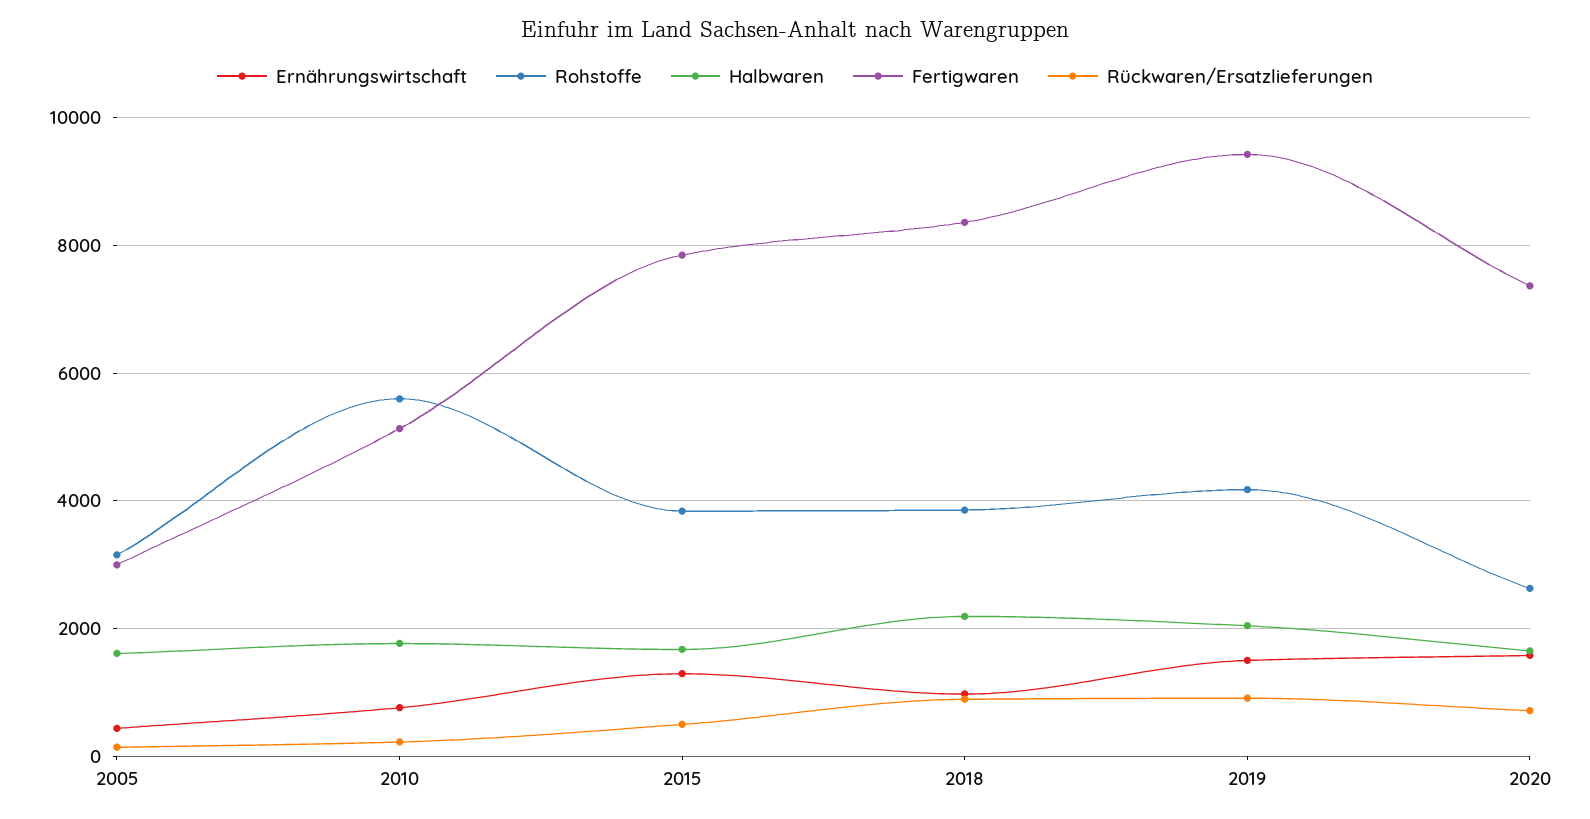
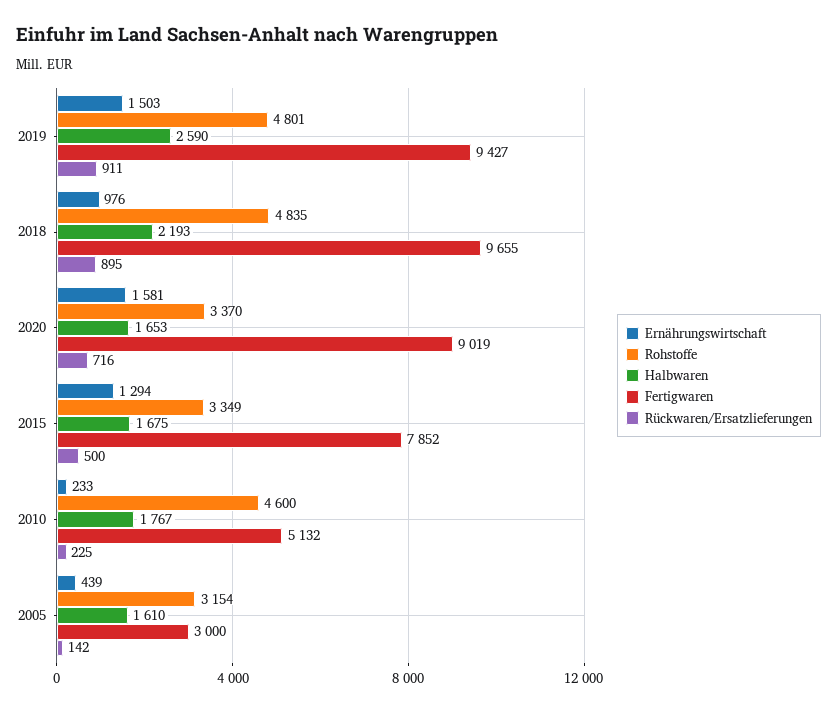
Ernährungswirtschaft, 2010: 800 -> 233
Rohstoffe, 2010: 5600 -> 4600
Rohstoffe, 2015: 3800 -> 3349
Rohstoffe, 2018: 3800 -> 4835
Fertigwaren, 2018: 8400 -> 9655
Rohstoffe, 2019: 4200 -> 4801
Halbwaren, 2019: 2000 -> 2590
Rohstoffe, 2020: 2600 -> 3370
Fertigwaren, 2020: 7400 -> 9019

